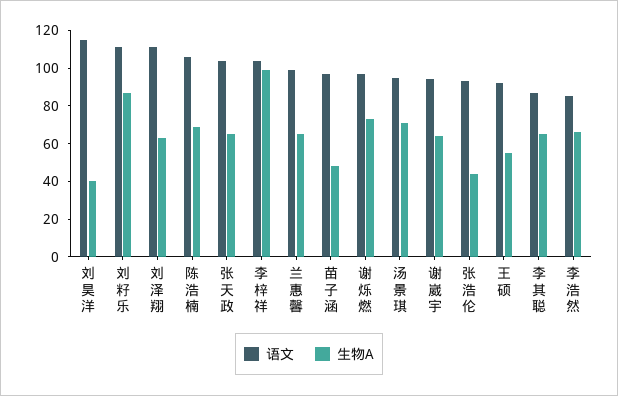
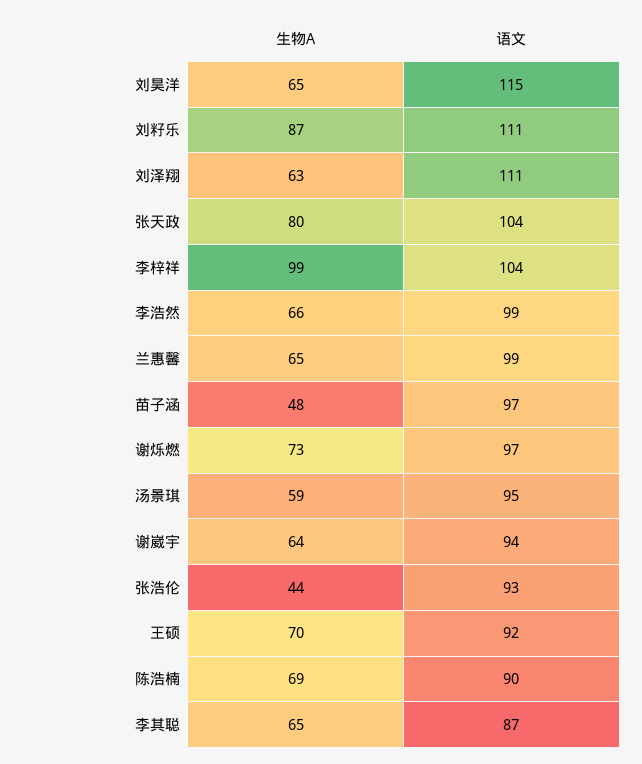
生物A, 刘昊洋: 40 -> 65
语文, 陈浩楠: 105 -> 90
生物A, 张天政: 65 -> 80
生物A, 汤景琪: 70 -> 59
生物A, 王硕: 55 -> 70
语文, 李浩然: 85 -> 99

